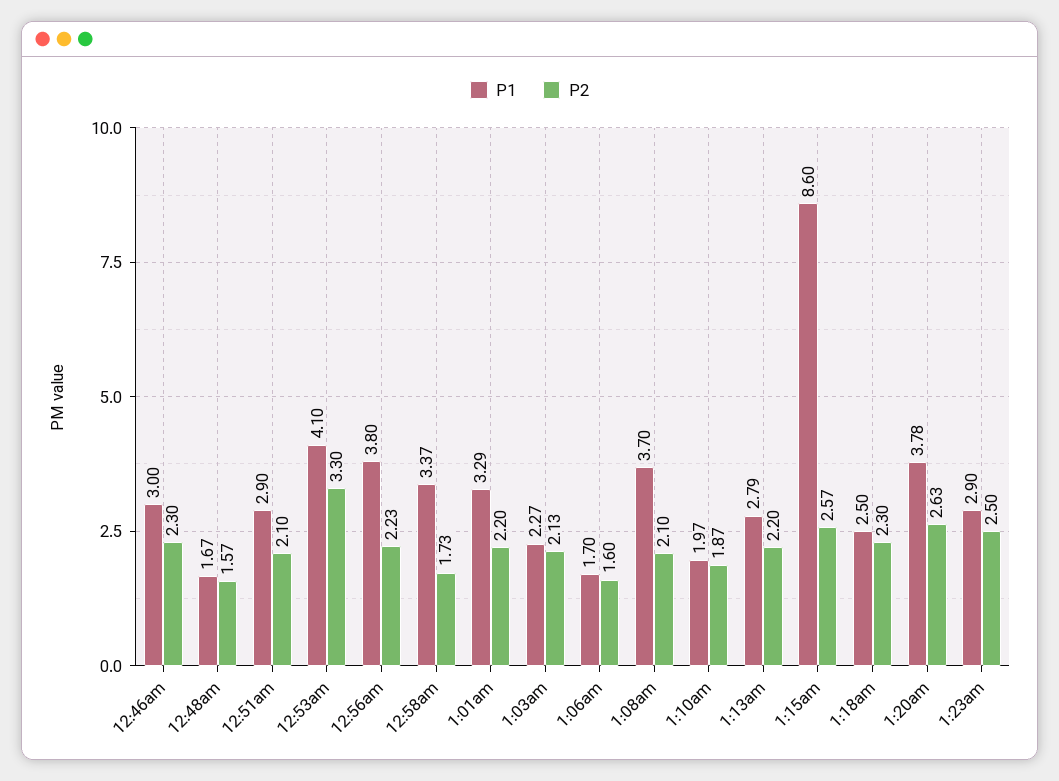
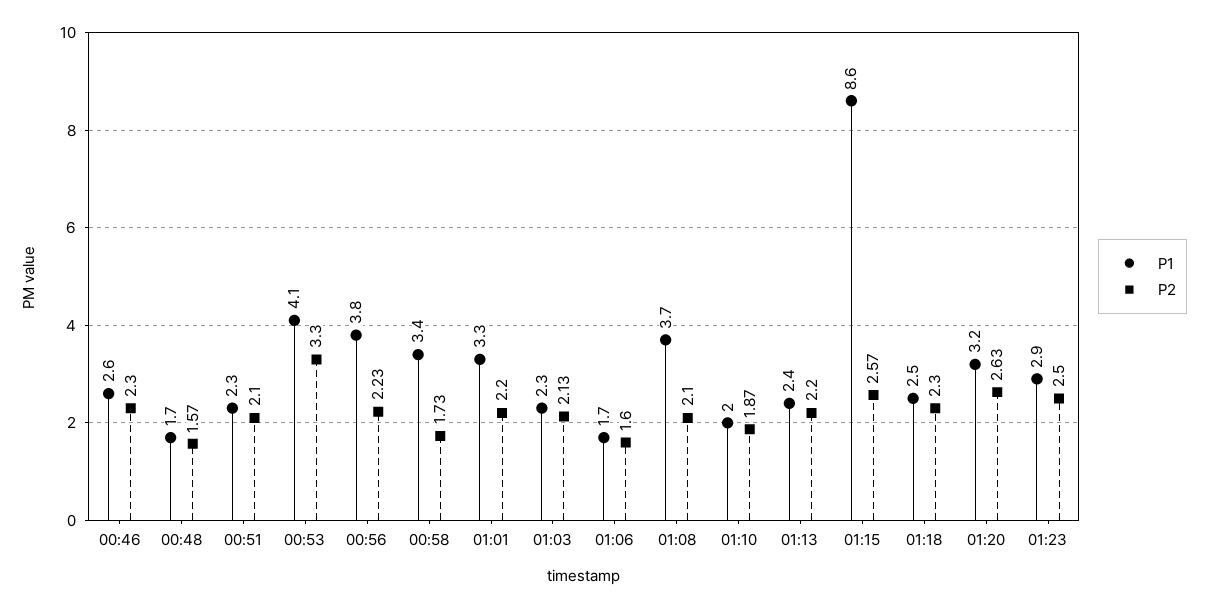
P1, 12:46am: 3 -> 2.6
P1, 12:51am: 2.9 -> 2.3
P1, 1:13am: 2.79 -> 2.4
P1, 1:20am: 3.78 -> 3.2

